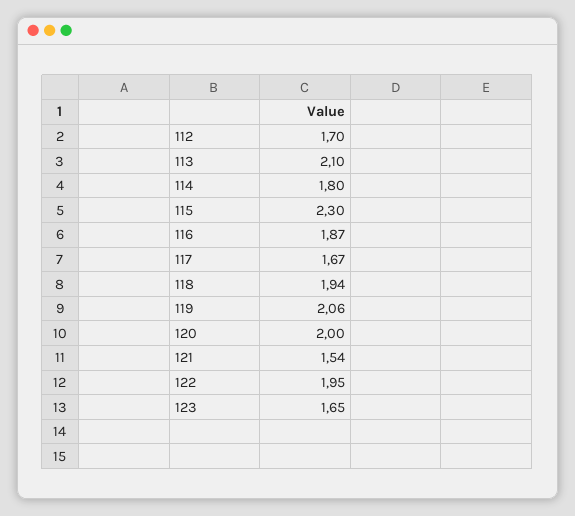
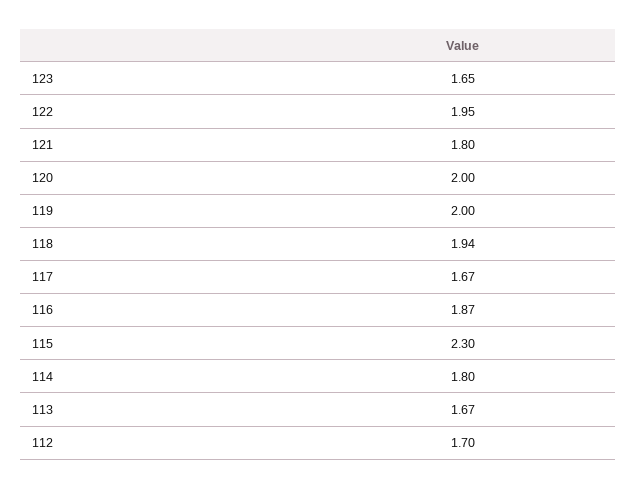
113: 2.1 -> 1.67
119: 2.06 -> 2
121: 1.54 -> 1.8

